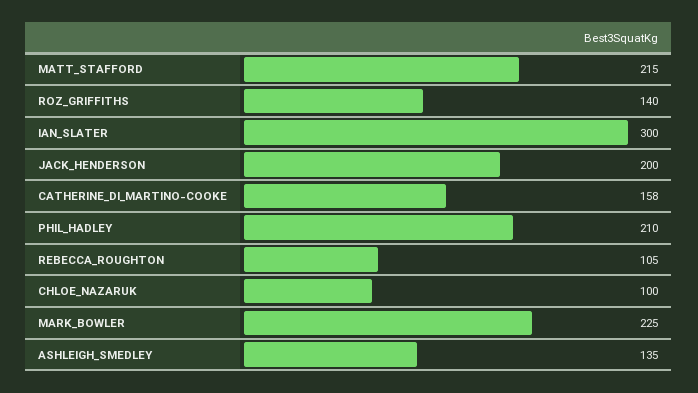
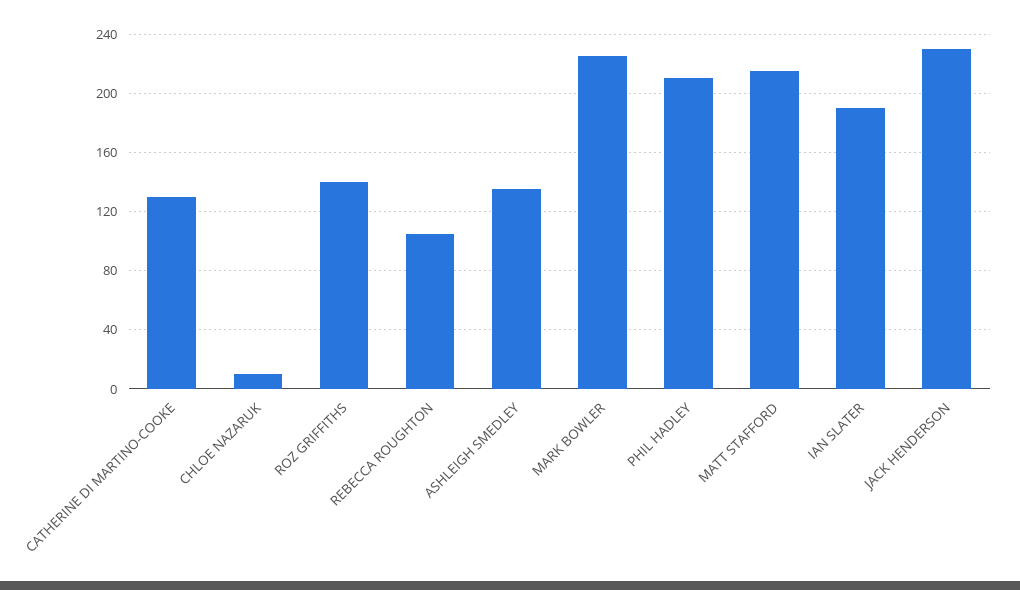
IAN_SLATER: 300 -> 190
JACK_HENDERSON: 200 -> 230
CATHERINE_DI_MARTINO-COOKE: 158 -> 130
CHLOE_NAZARUK: 100 -> 10

